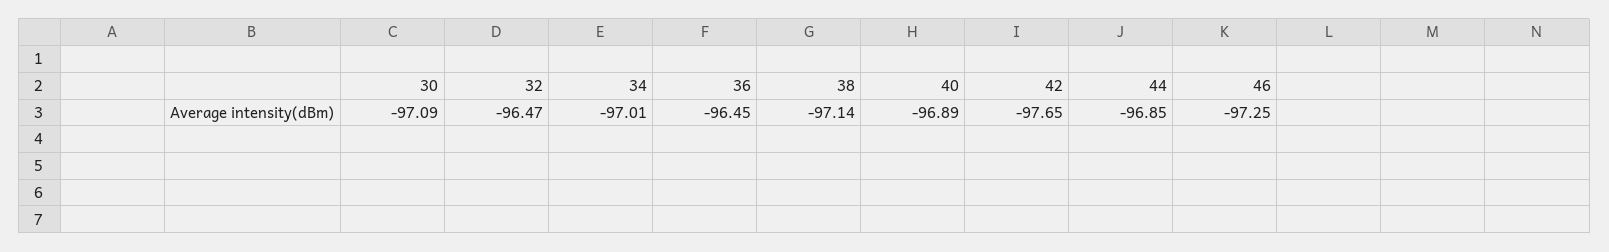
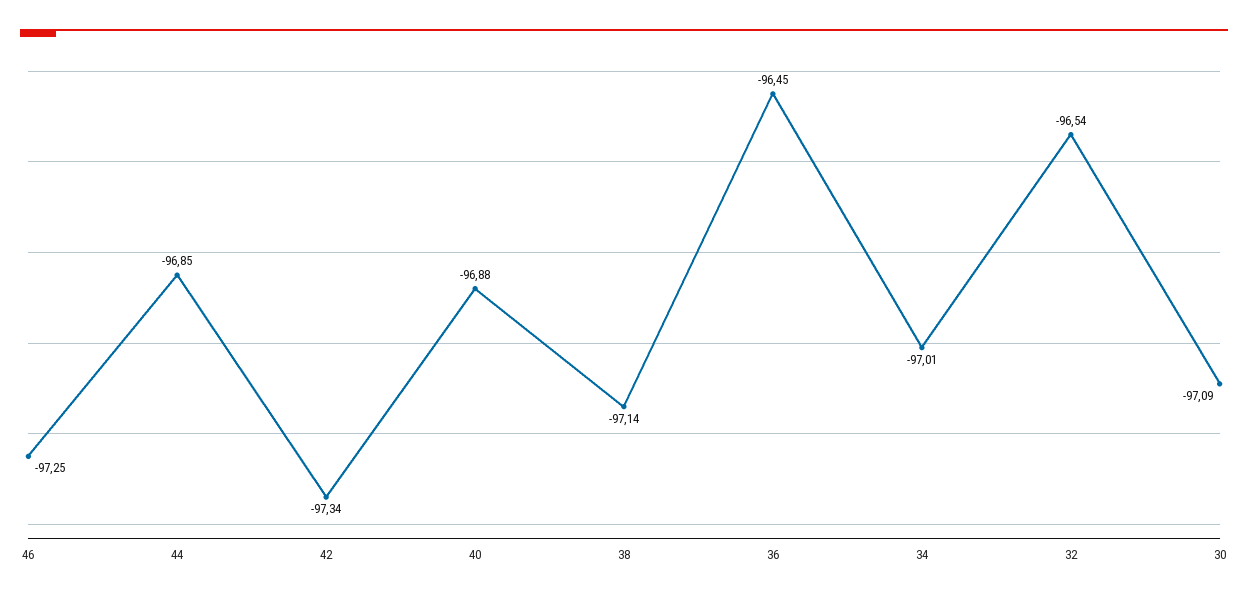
32: -96.47 -> -96.54
40: -96.89 -> -96.88
42: -97.65 -> -97.34

